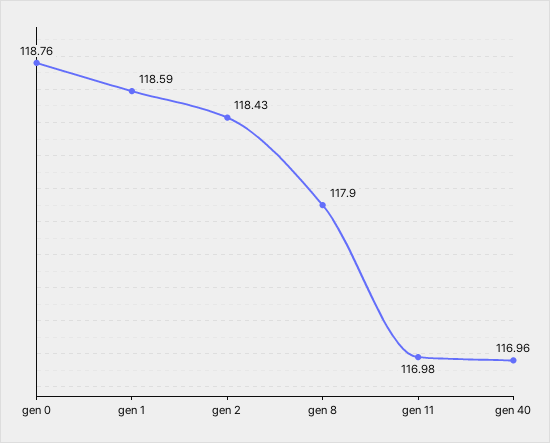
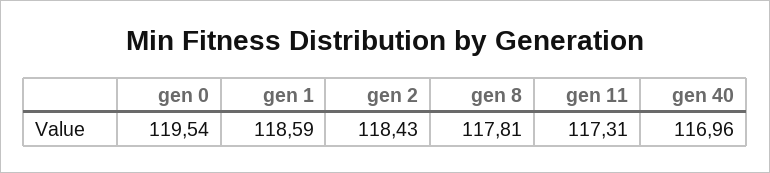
gen 0: 118.76 -> 119.54
gen 8: 117.9 -> 117.81
gen 11: 116.98 -> 117.31

